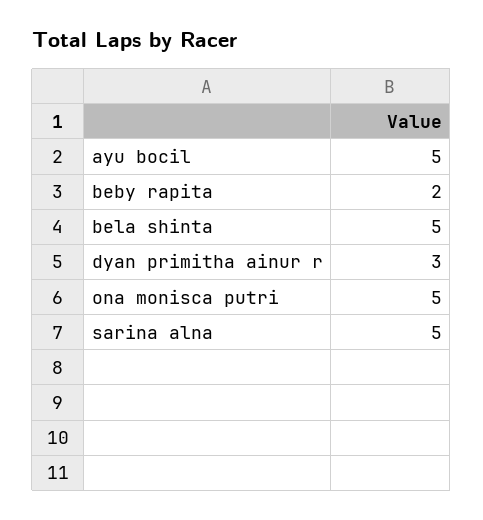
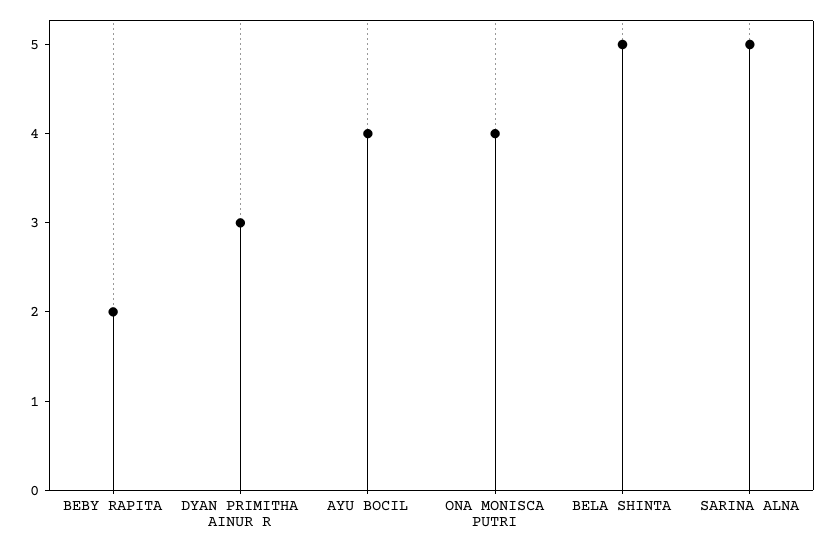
ayu bocil: 5 -> 4
ona monisca putri: 5 -> 4

